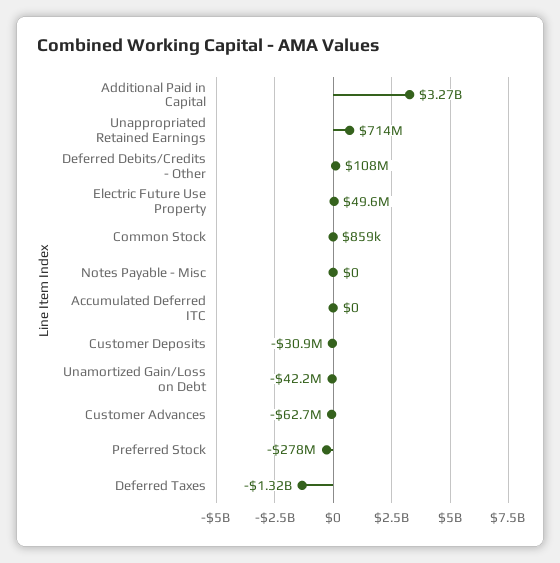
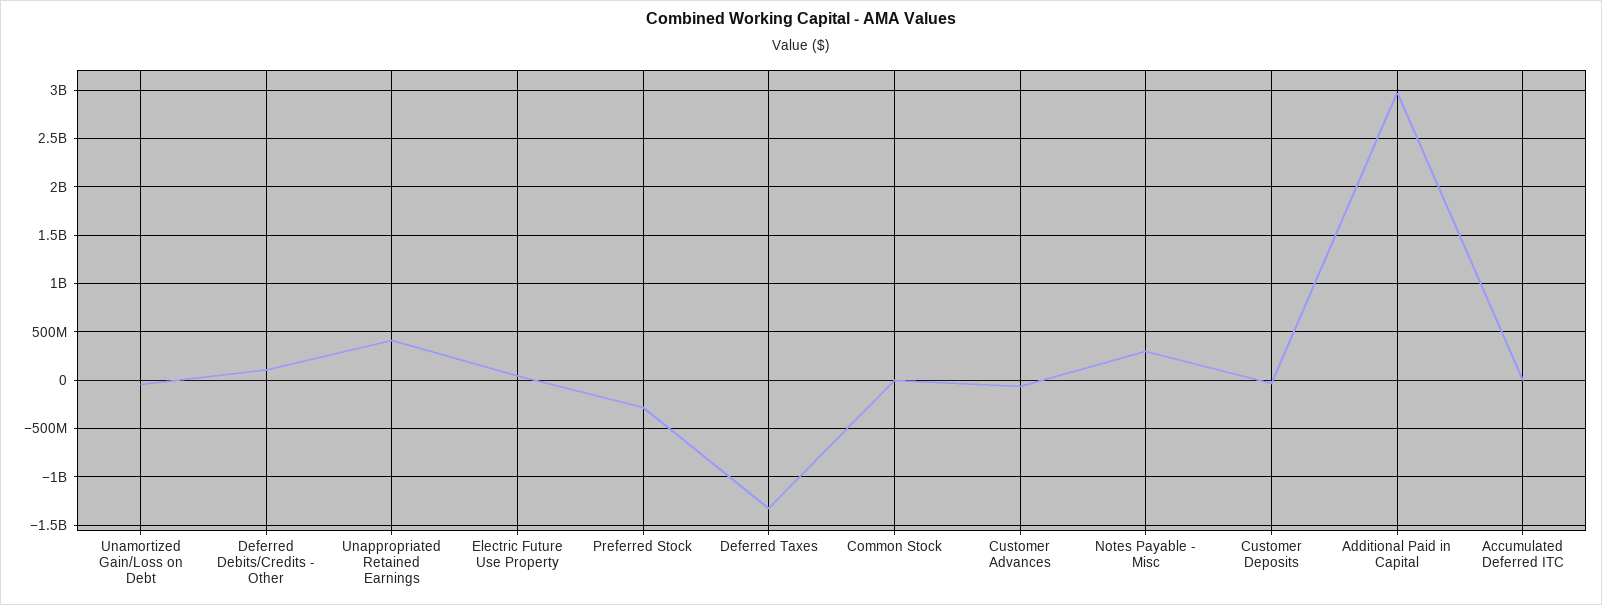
Additional Paid in Capital: 3270000000 -> 3000000000
Unappropriated Retained Earnings: 714000000 -> 400000000
Notes Payable - Misc: 0 -> 300000000

